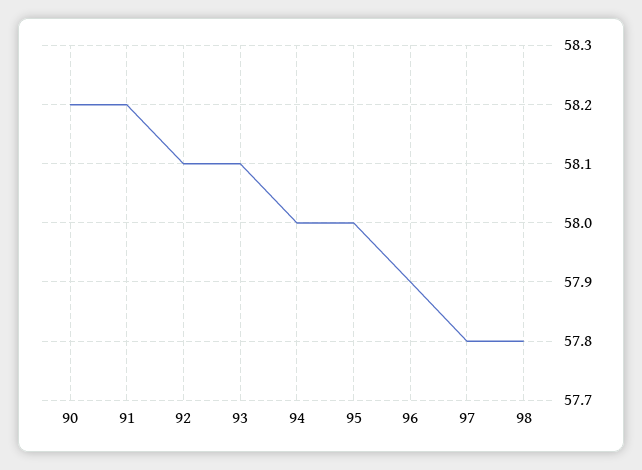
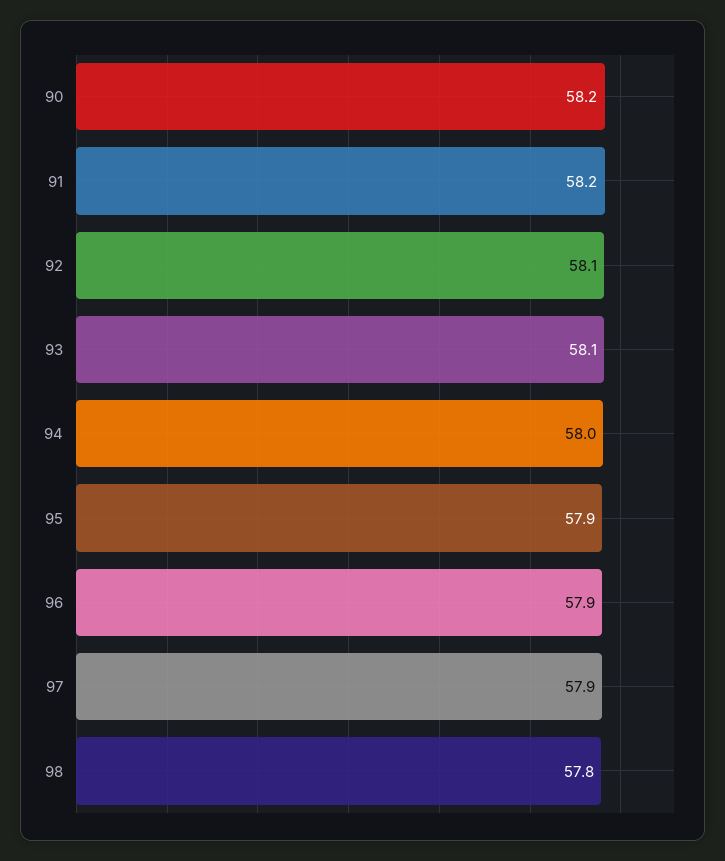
95: 58 -> 57.9
97: 57.8 -> 57.9

